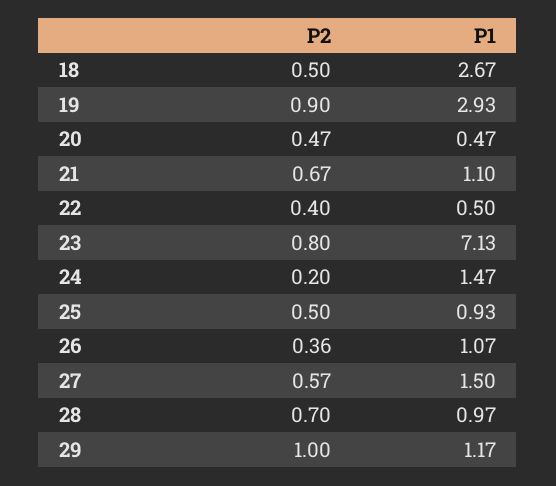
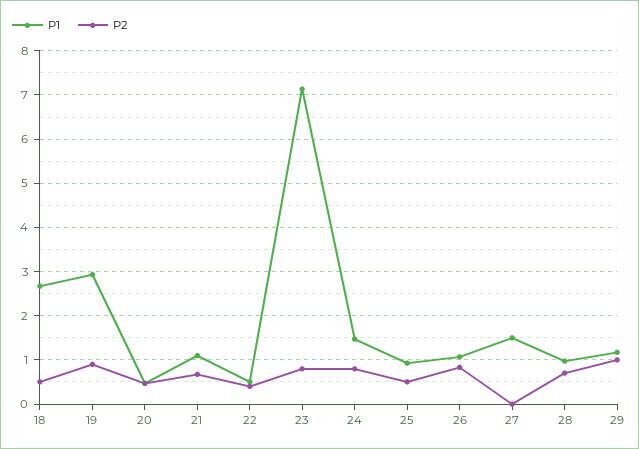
P2, 24: 0.2 -> 0.8
P2, 26: 0.36 -> 0.8
P2, 27: 0.57 -> 0

